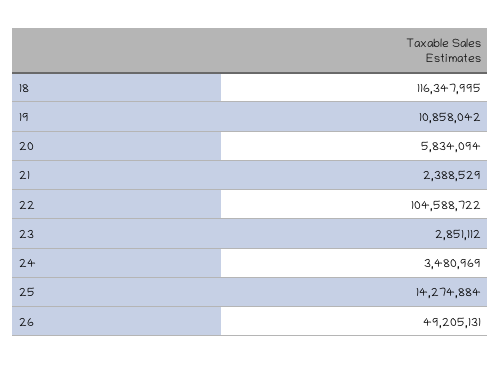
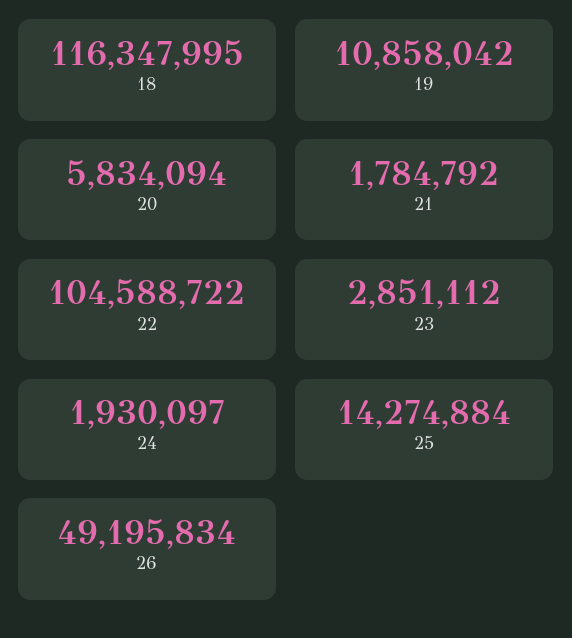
21: 2388529 -> 1784792
24: 3480969 -> 1930097
26: 49205131 -> 49195834

